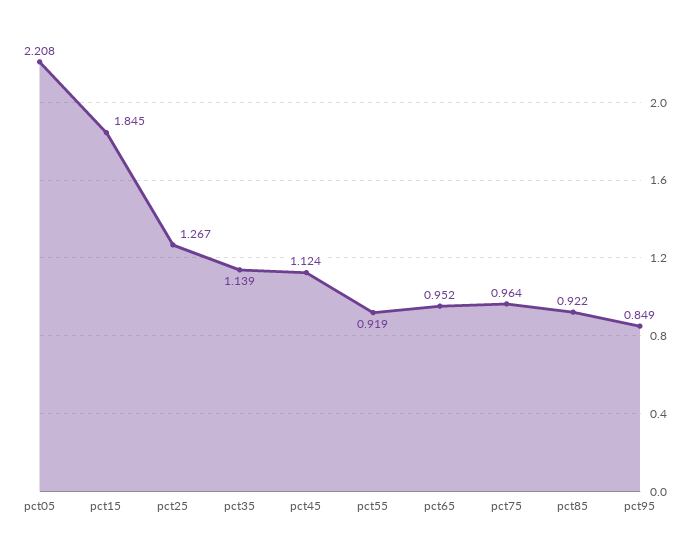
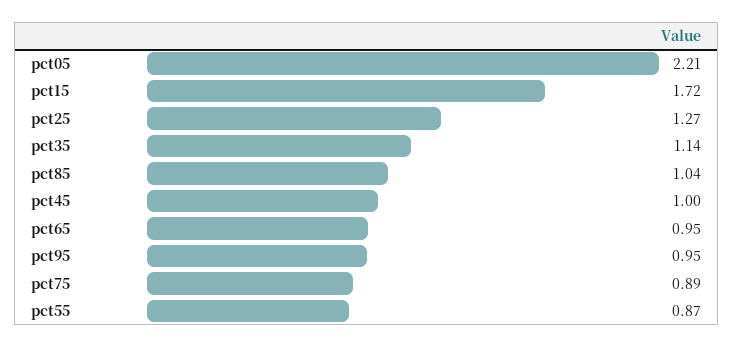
pct15: 1.845 -> 1.72
pct45: 1.124 -> 1
pct55: 0.919 -> 0.87
pct75: 0.964 -> 0.89
pct85: 0.922 -> 1.04
pct95: 0.849 -> 0.95

